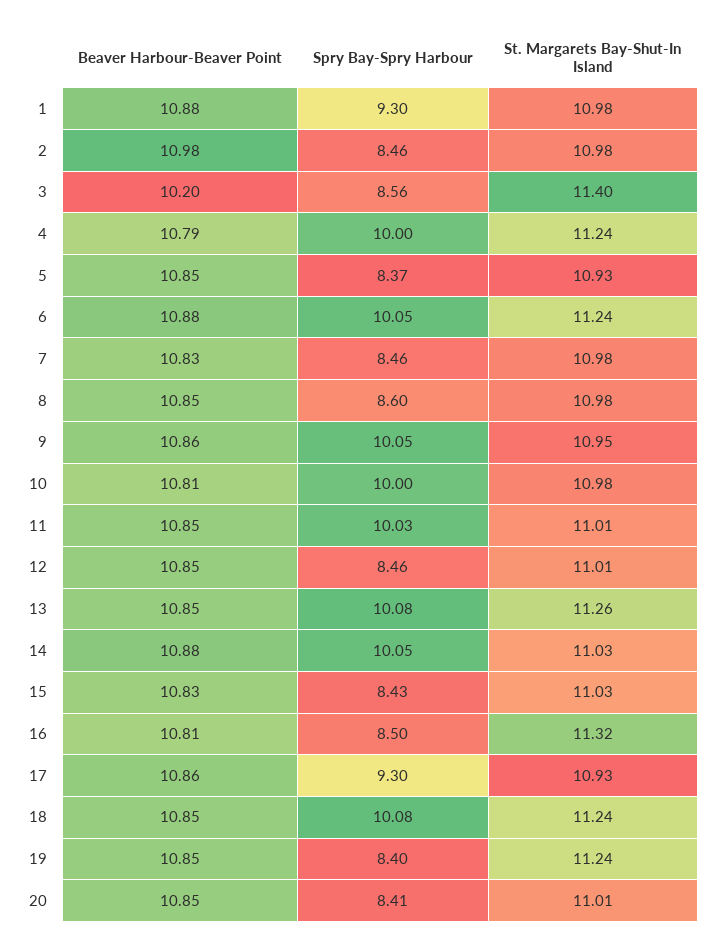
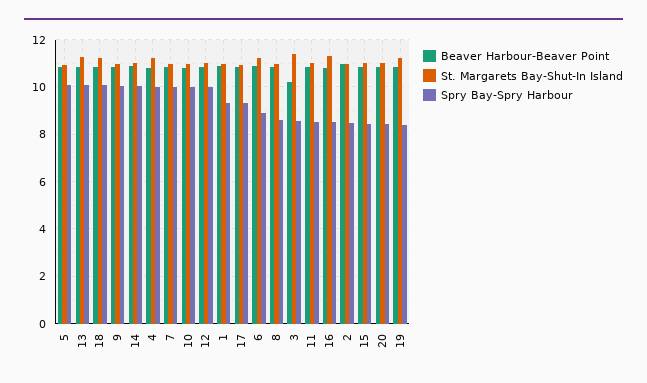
Spry Bay-Spry Harbour, 5: 8.37 -> 10
Spry Bay-Spry Harbour, 6: 10.05 -> 9
Spry Bay-Spry Harbour, 7: 8.46 -> 10
Spry Bay-Spry Harbour, 11: 10.03 -> 8.5
Spry Bay-Spry Harbour, 12: 8.46 -> 10

